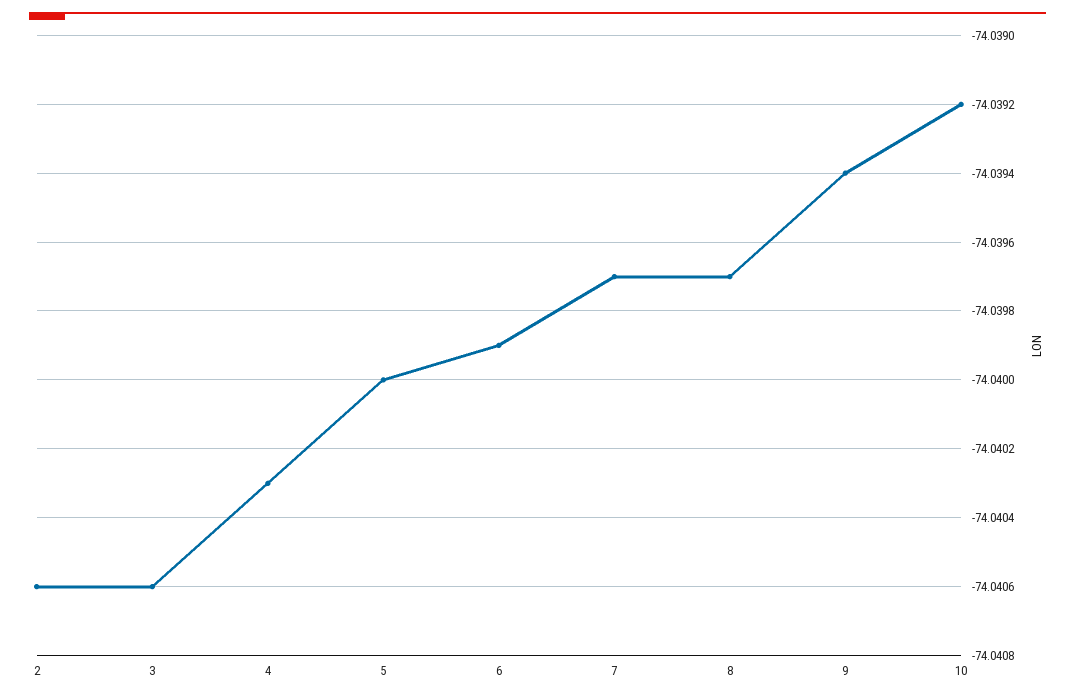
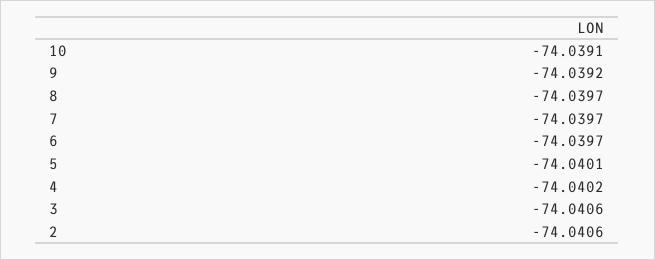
4: -74.0403 -> -74.0402
5: -74.04 -> -74.0401
6: -74.0399 -> -74.0397
9: -74.0394 -> -74.0392
10: -74.0392 -> -74.0391

